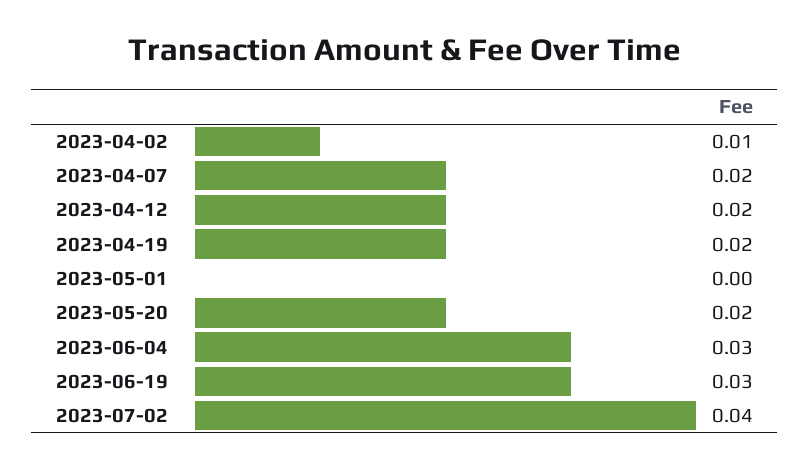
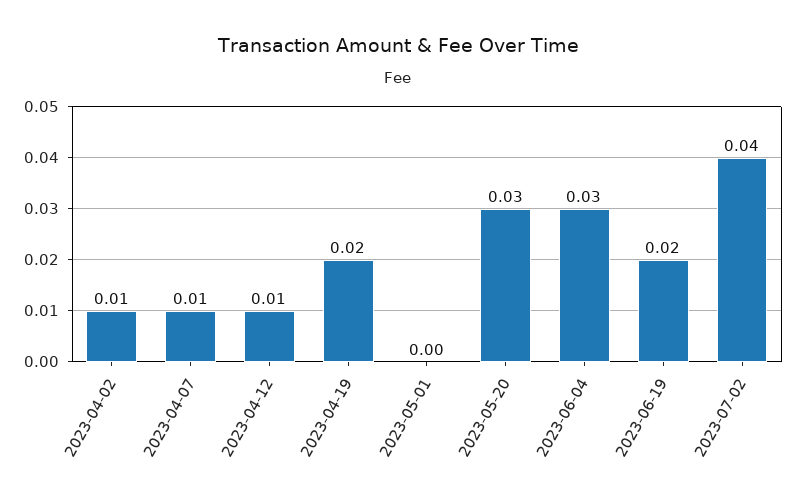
2023-04-07: 0.02 -> 0.01
2023-04-12: 0.02 -> 0.01
2023-05-20: 0.02 -> 0.03
2023-06-19: 0.03 -> 0.02

